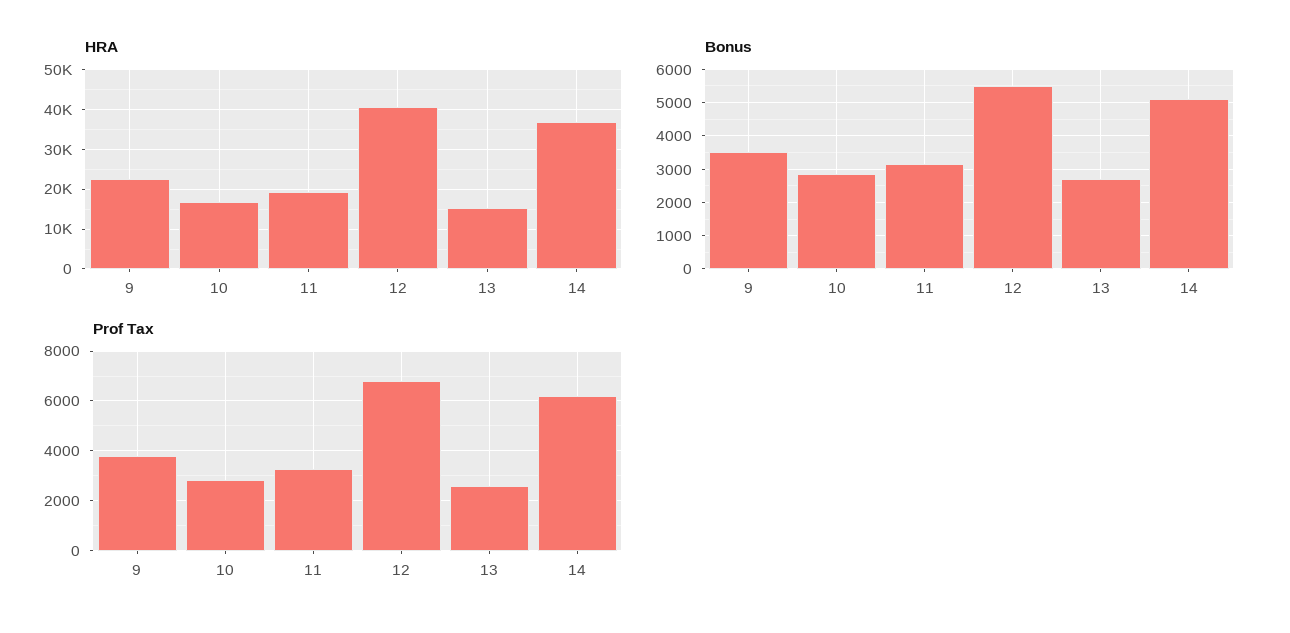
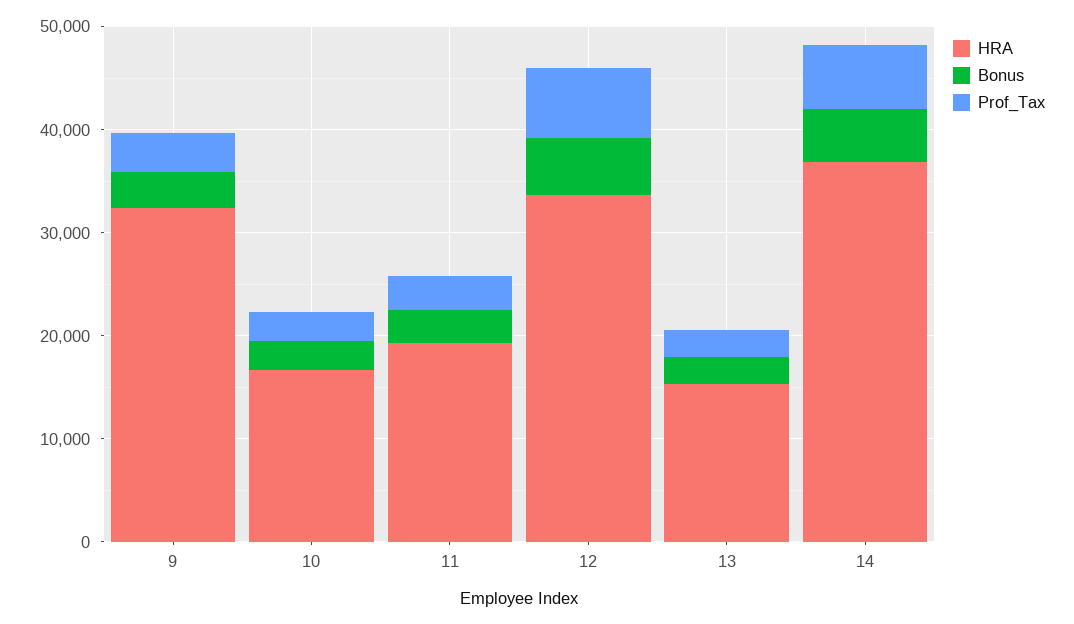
HRA, 9: 22000 -> 32000
HRA, 12: 40000 -> 34000

